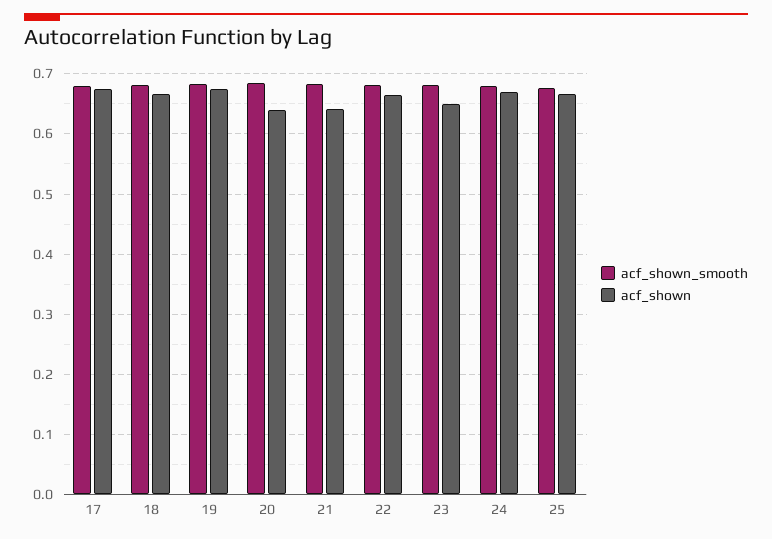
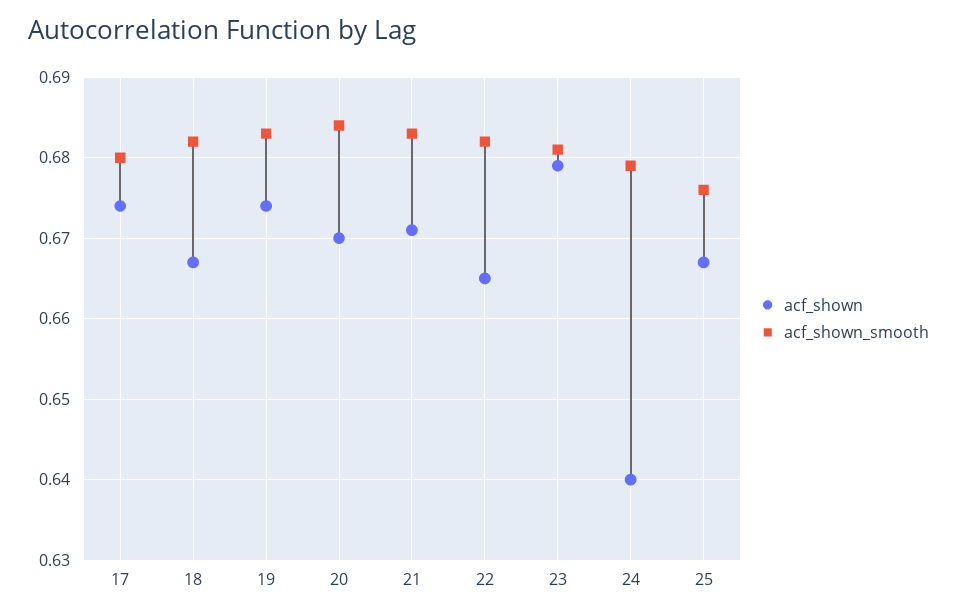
acf_shown, 20: 0.64 -> 0.67
acf_shown, 21: 0.64 -> 0.671
acf_shown, 23: 0.65 -> 0.679
acf_shown, 24: 0.67 -> 0.64

